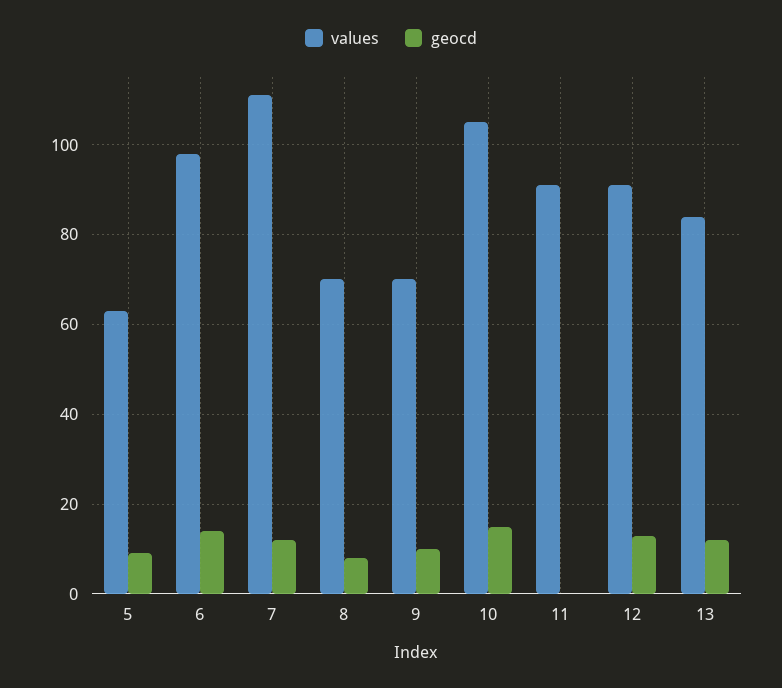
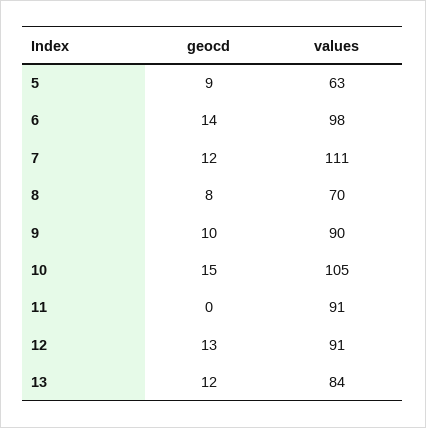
values, 9: 70 -> 90

